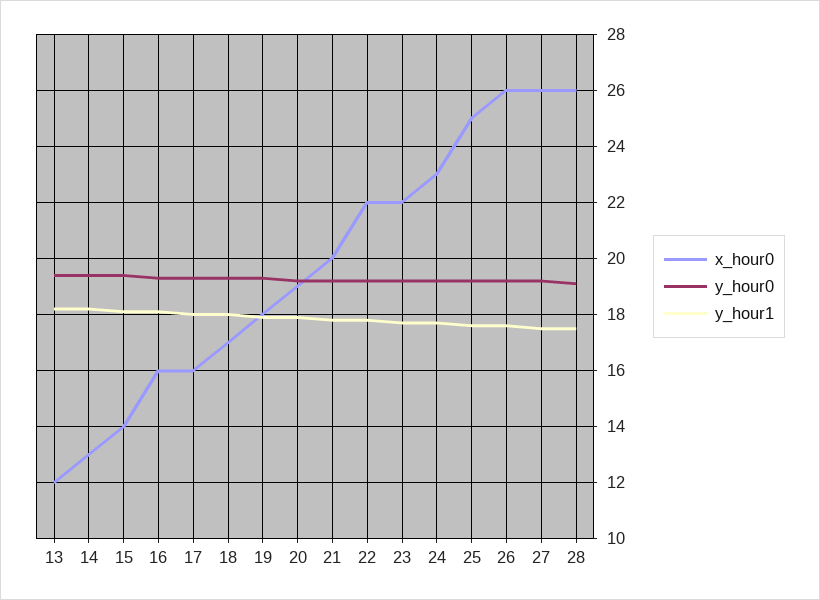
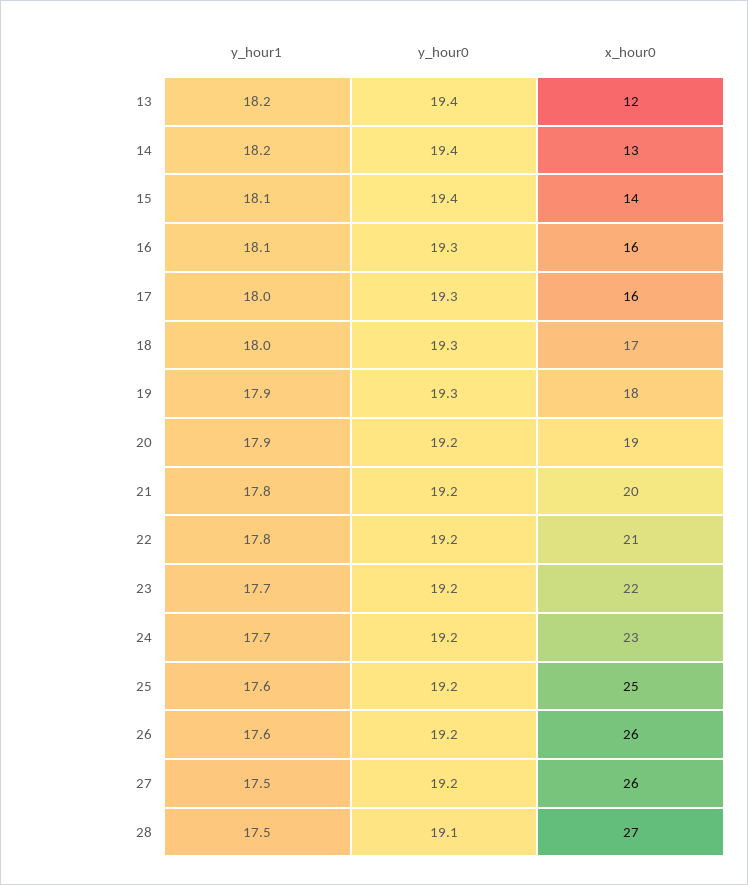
x_hour0, 22: 22 -> 21
x_hour0, 28: 26 -> 27

